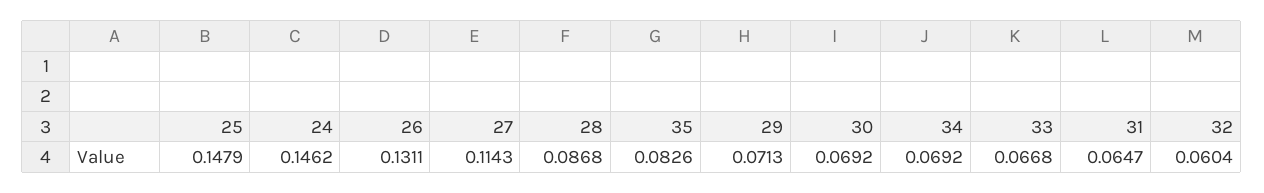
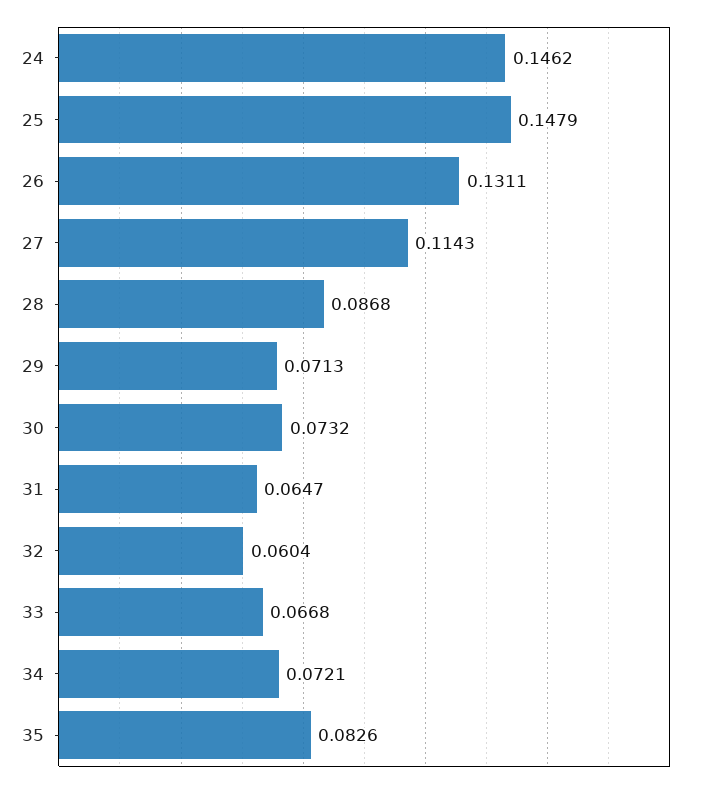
30: 0.0692 -> 0.0732
34: 0.0692 -> 0.0721

